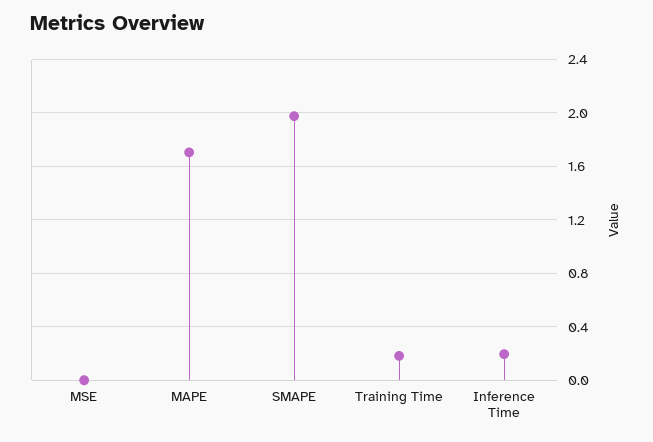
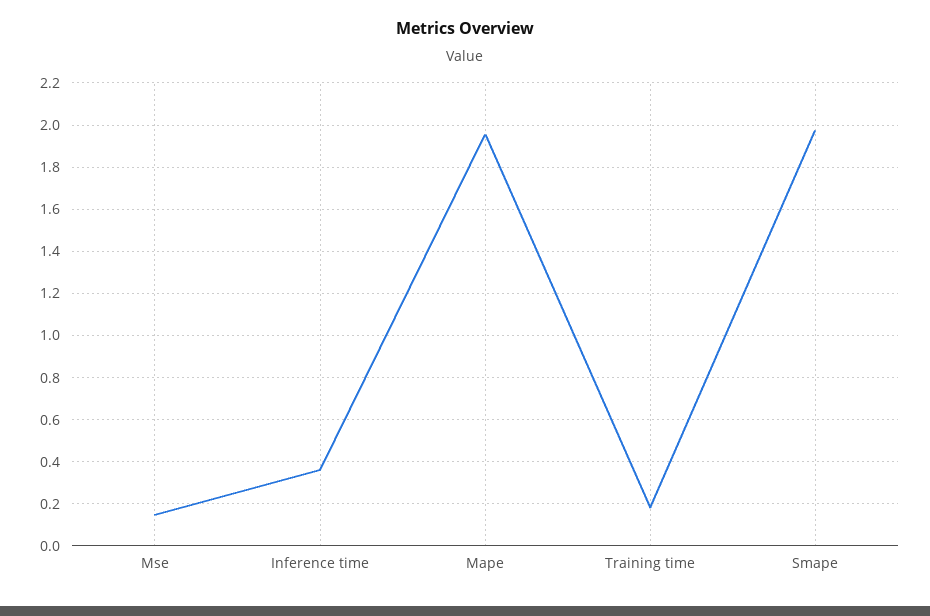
MSE: 0 -> 0.15
MAPE: 1.7 -> 1.95
Inference Time: 0.2 -> 0.35

